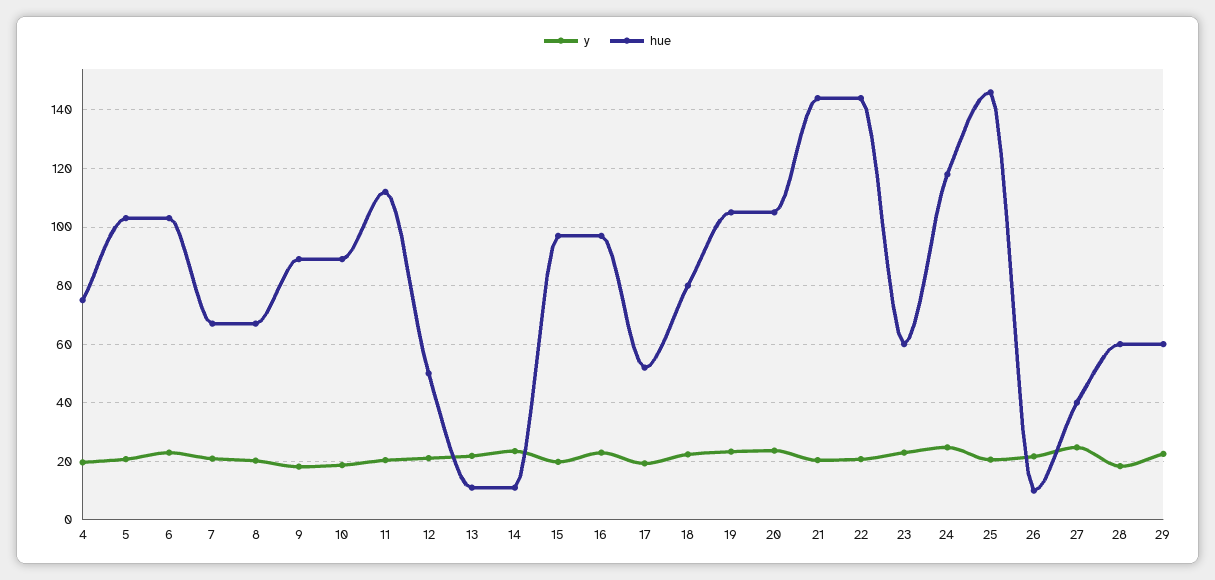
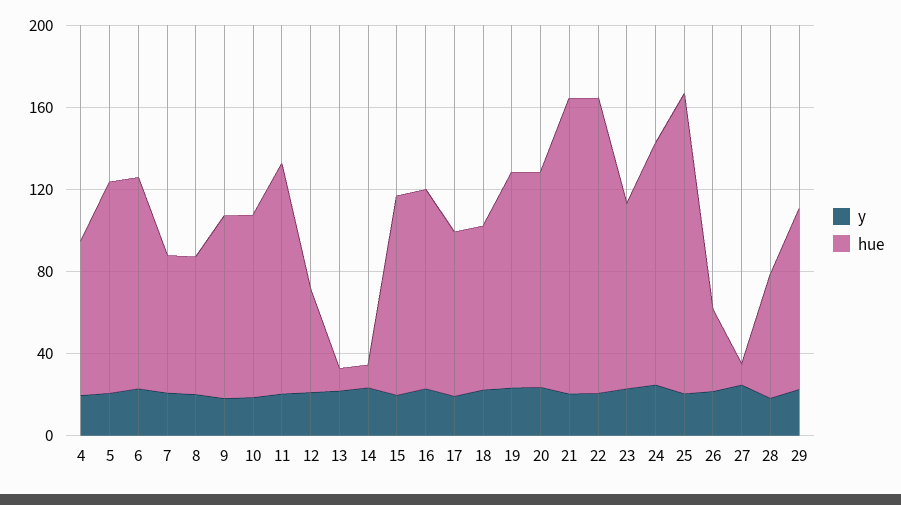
hue, 17: 52.5 -> 80
hue, 23: 60 -> 90
hue, 26: 10 -> 40
hue, 27: 40 -> 10
hue, 29: 60 -> 90

